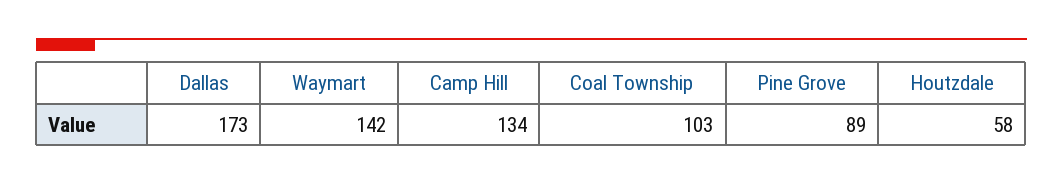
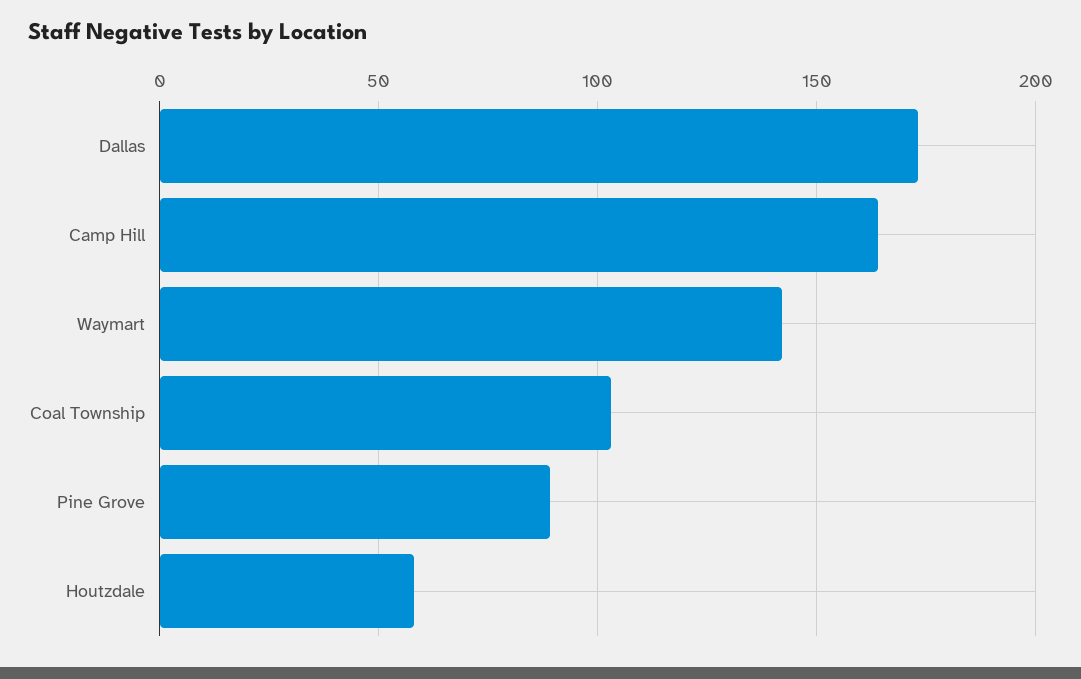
Camp Hill: 134 -> 165

